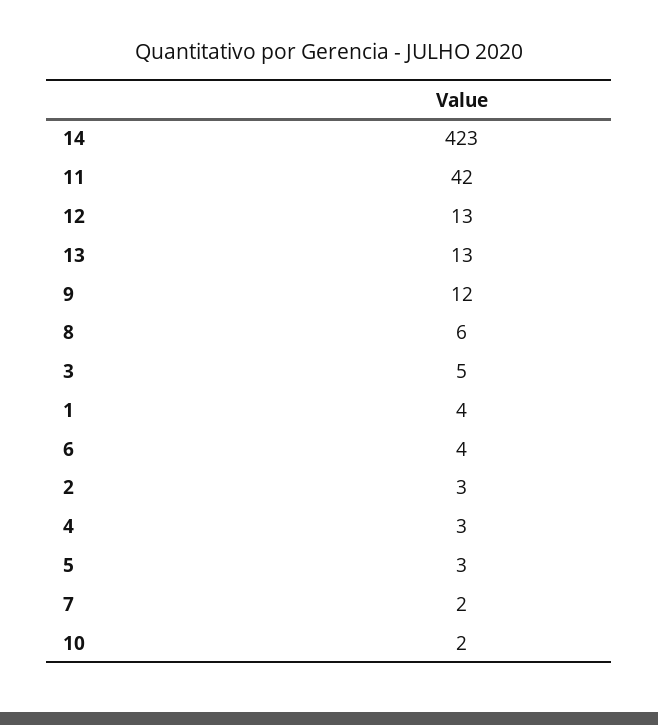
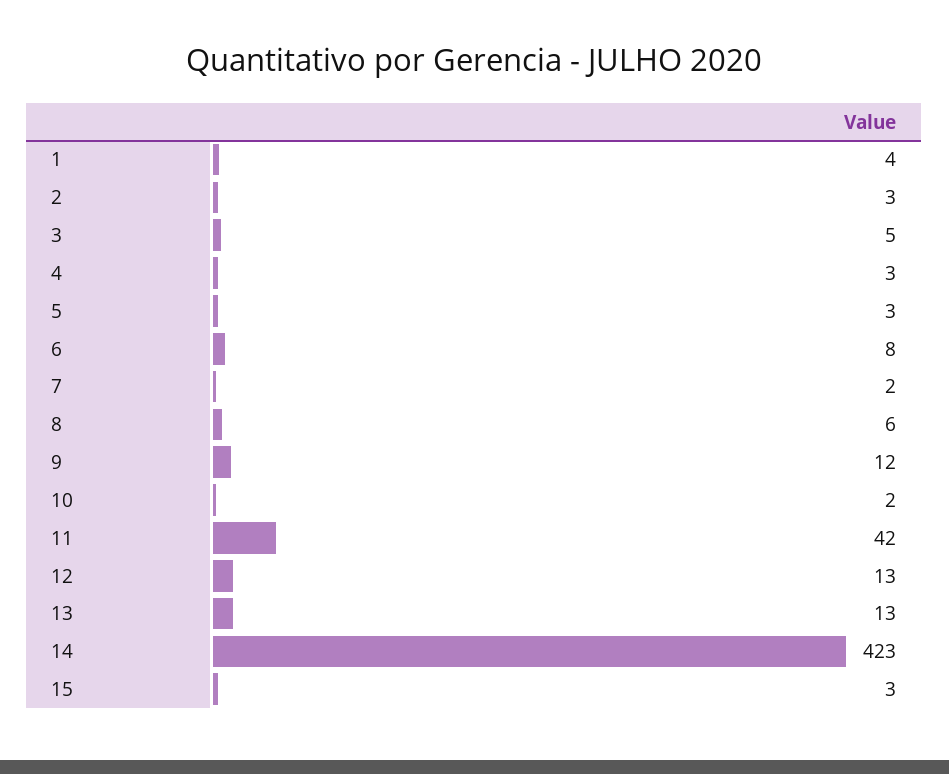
6: 4 -> 8
15: none -> 3

